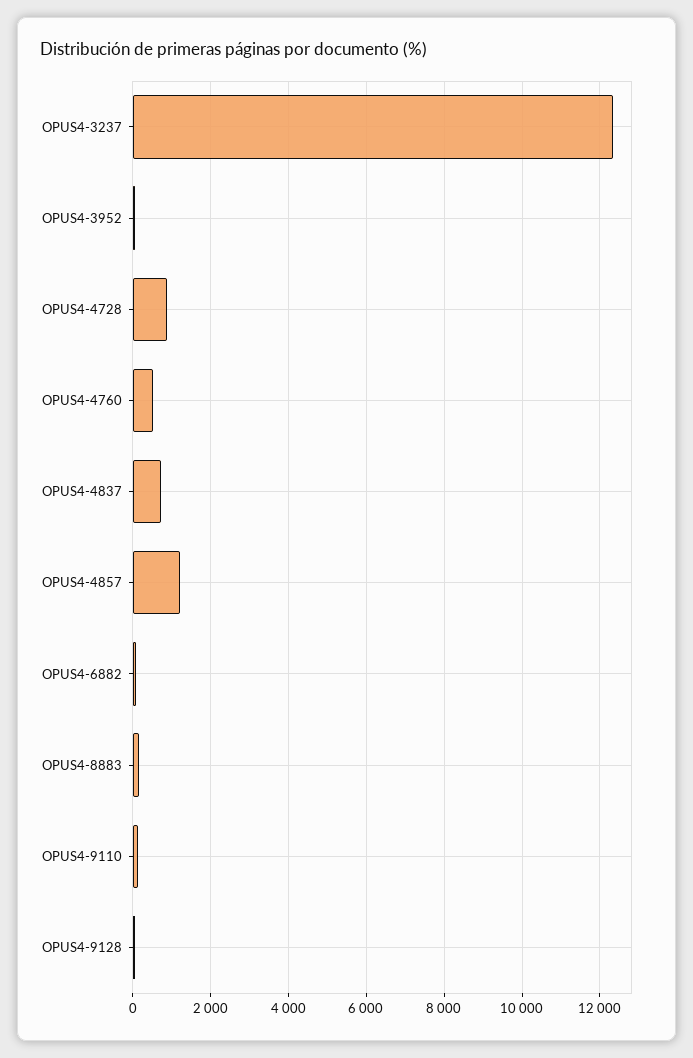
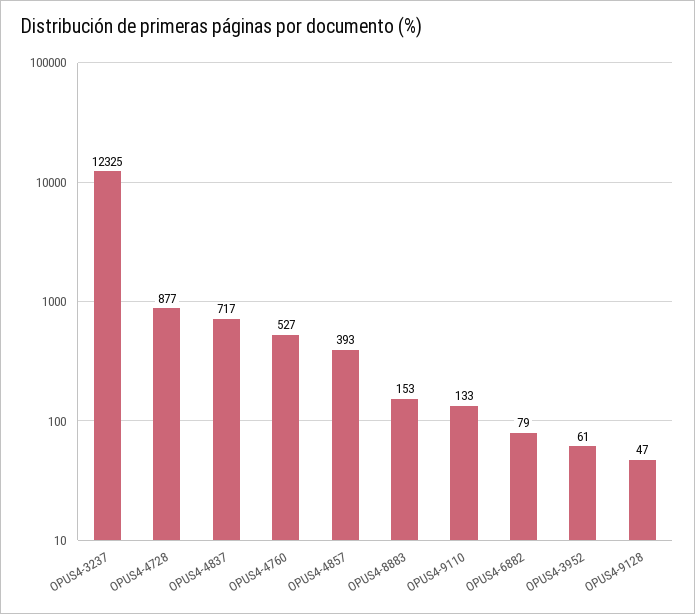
OPUS4-4857: 1200 -> 393

